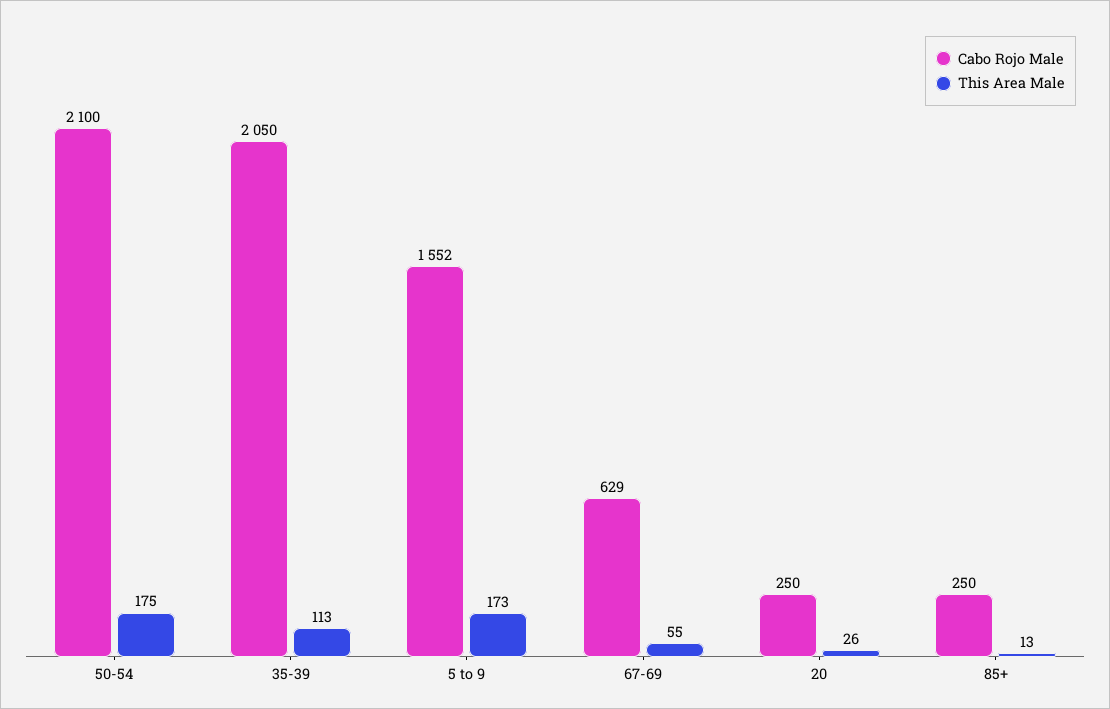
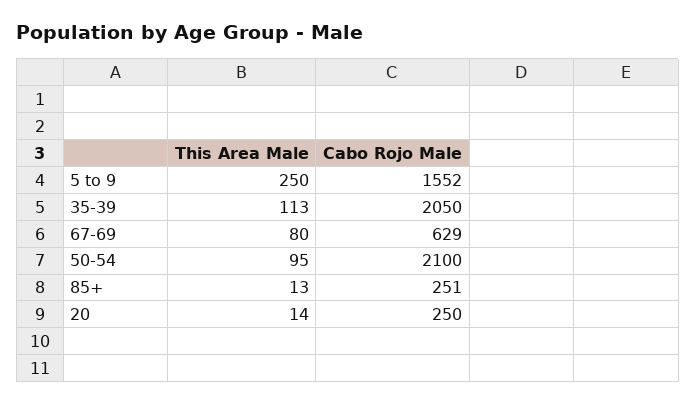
This Area Male, 50-54: 175 -> 95
This Area Male, 5 to 9: 173 -> 250
This Area Male, 67-69: 55 -> 80
This Area Male, 20: 26 -> 14
Cabo Rojo Male, 85+: 250 -> 251

